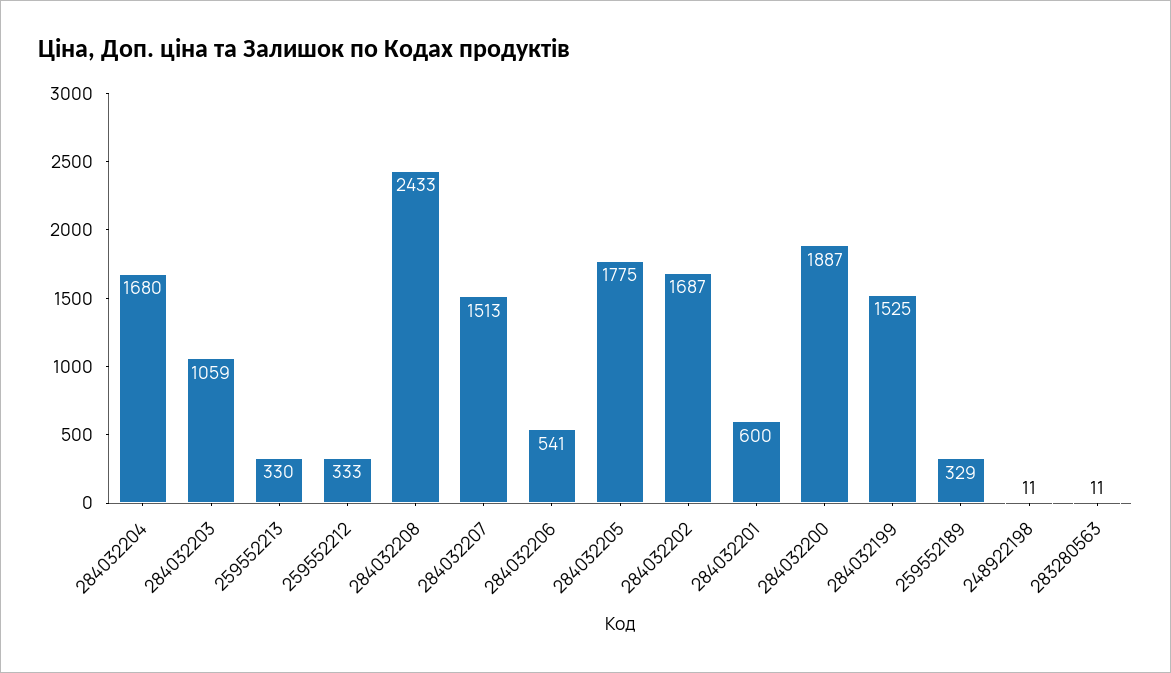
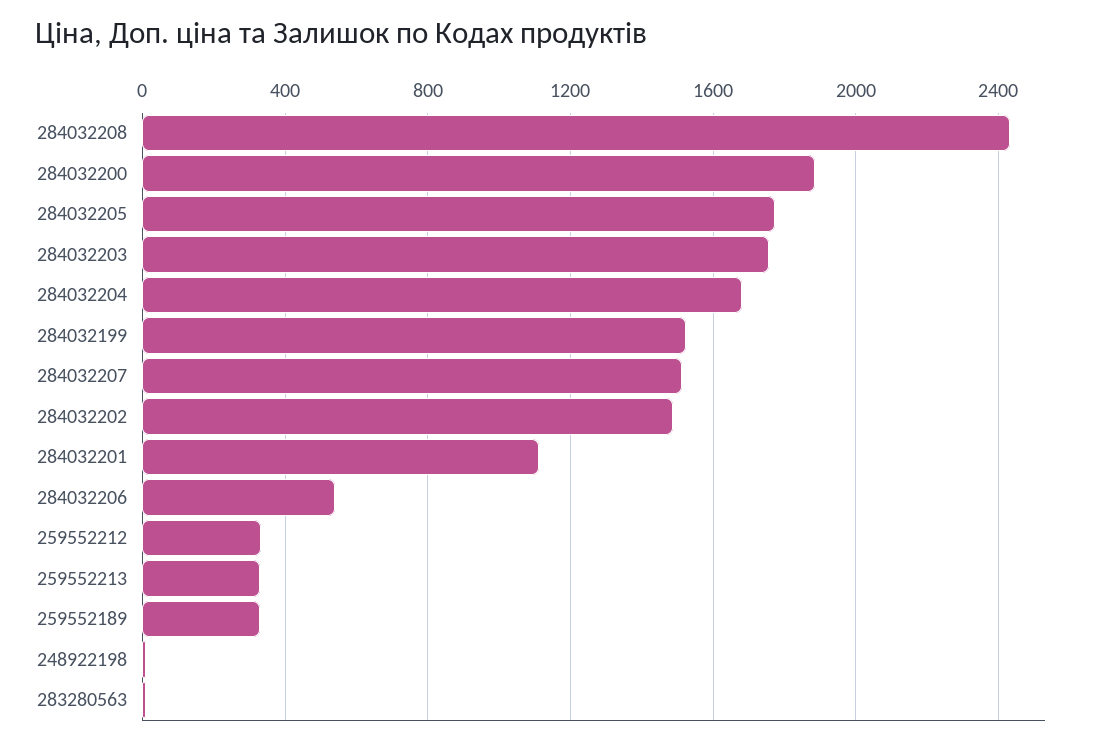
284032203: 1059 -> 1750
284032202: 1687 -> 1500
284032201: 600 -> 1100

